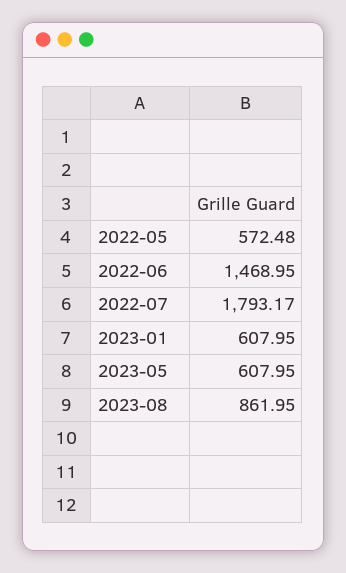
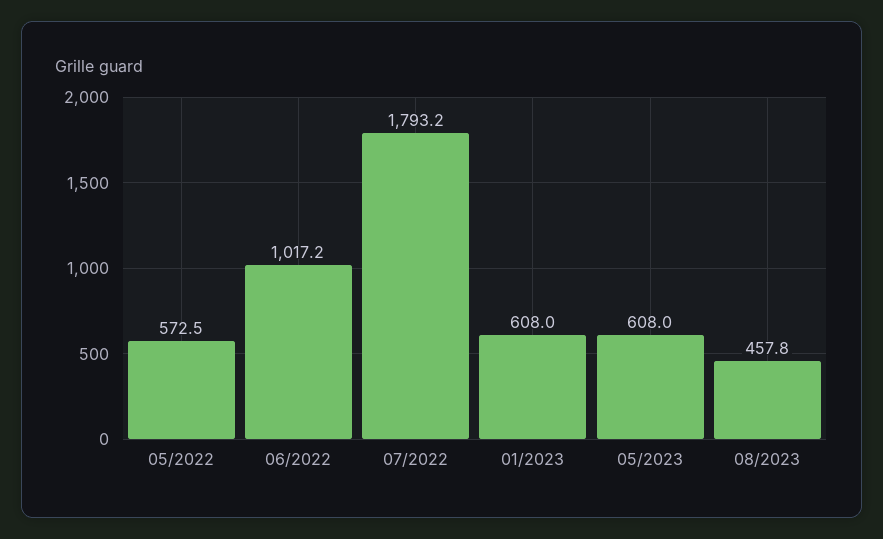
2022-06: 1468.95 -> 1017.2
2023-08: 861.95 -> 457.8

